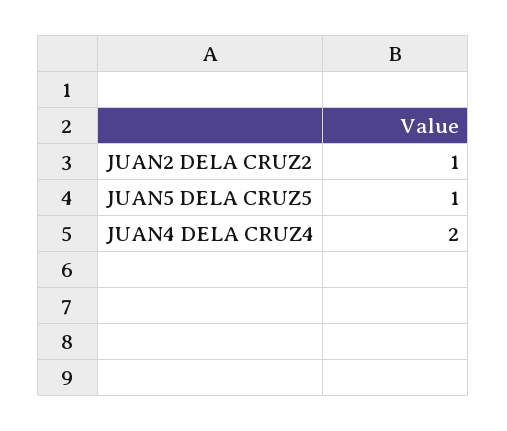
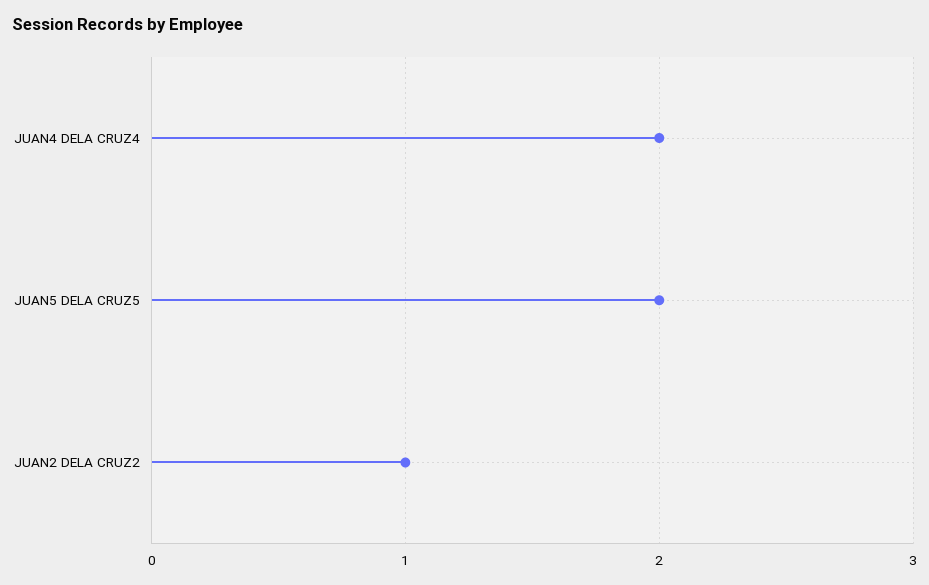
JUAN5 DELA CRUZ5: 1 -> 2

